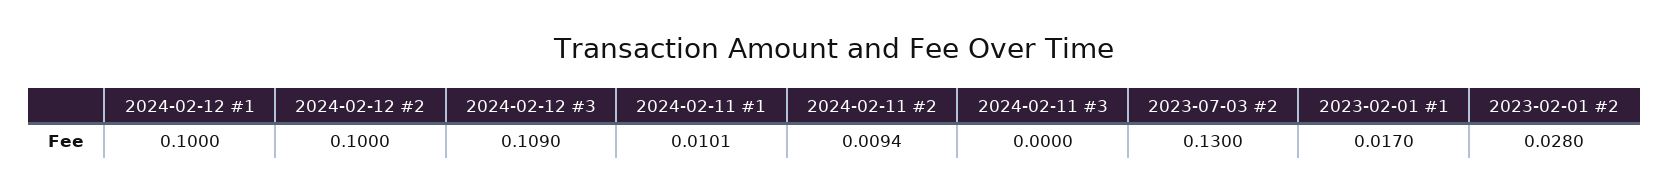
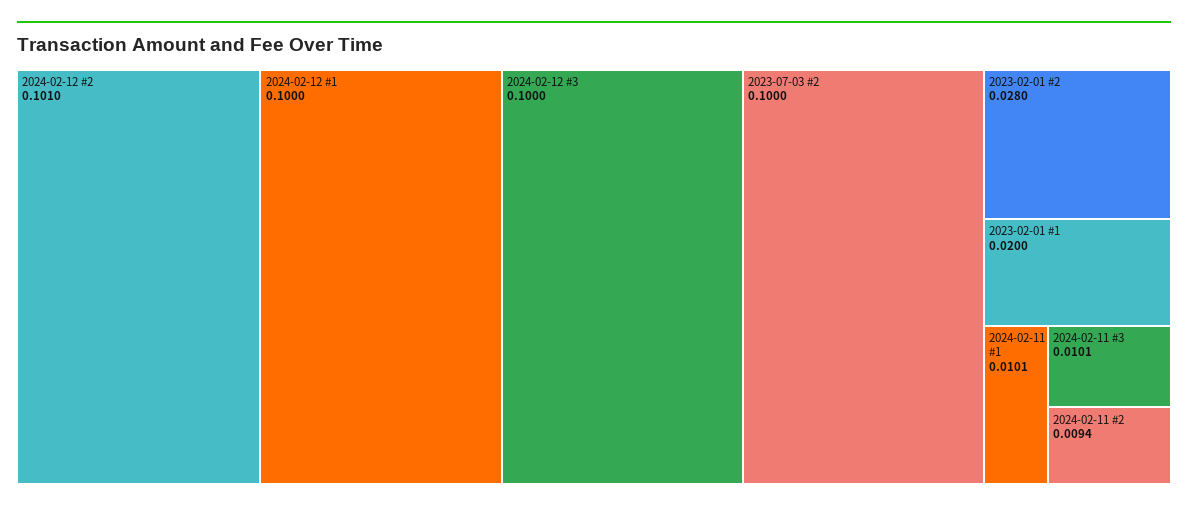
2024-02-12 #2: 0.1 -> 0.101
2024-02-12 #3: 0.109 -> 0.1
2024-02-11 #3: 0 -> 0.0101
2023-07-03 #2: 0.13 -> 0.1
2023-02-01 #1: 0.017 -> 0.02

